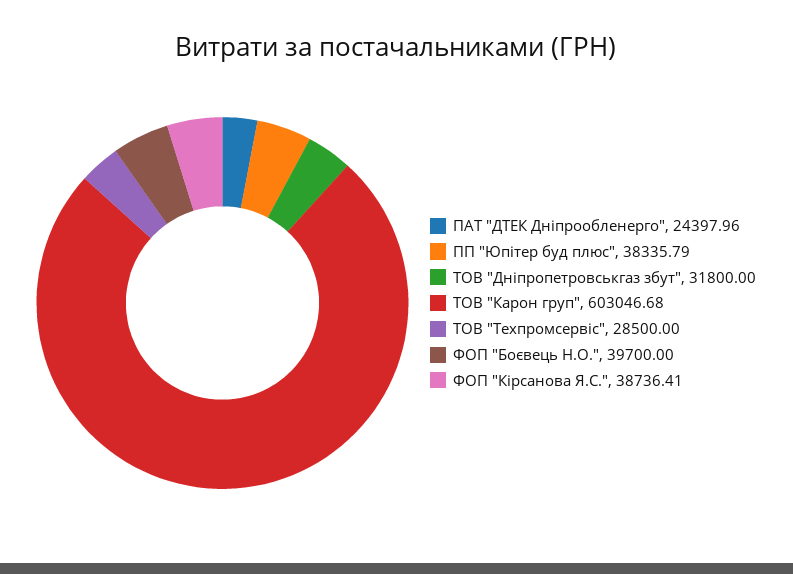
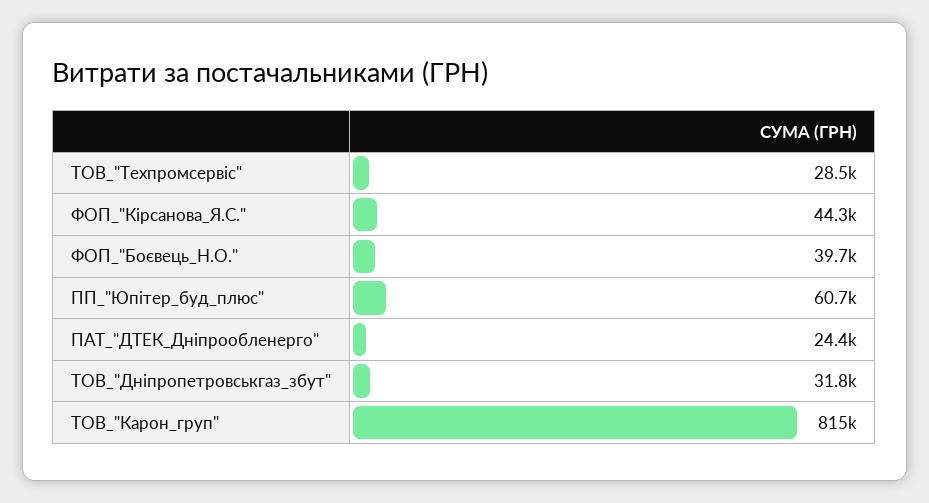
ПП "Юпітер буд плюс": 38335.79 -> 60700
ТОВ "Карон груп": 603046.68 -> 815000
ФОП "Кірсанова Я.С.": 38736.41 -> 44300

